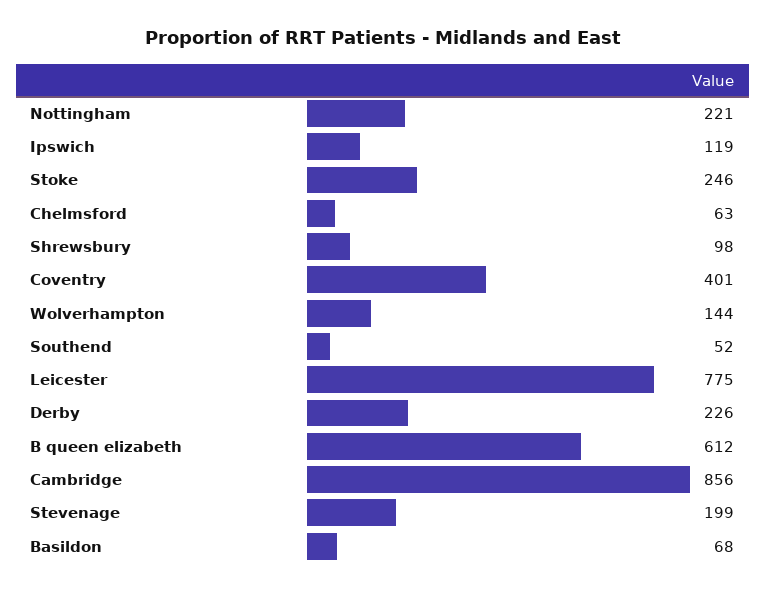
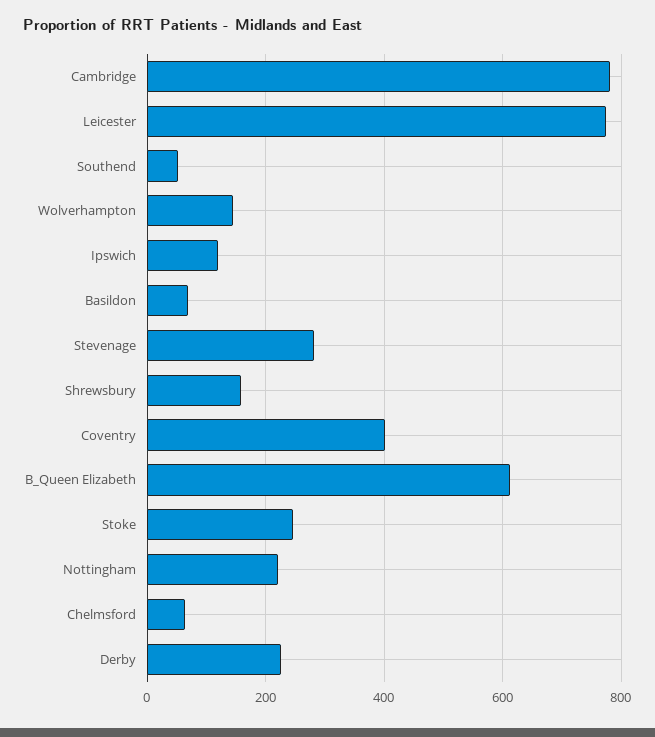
Shrewsbury: 98 -> 160
Cambridge: 856 -> 780
Stevenage: 199 -> 280

